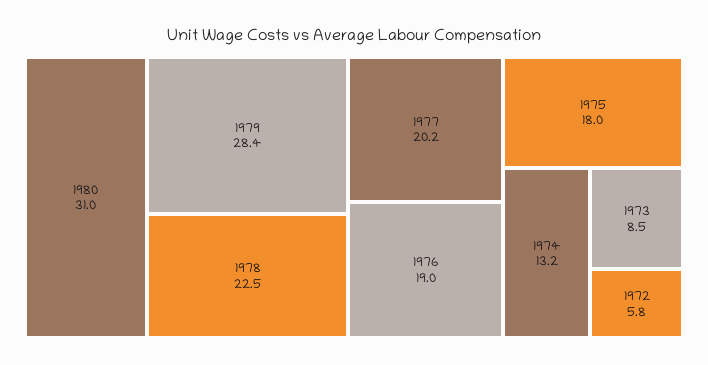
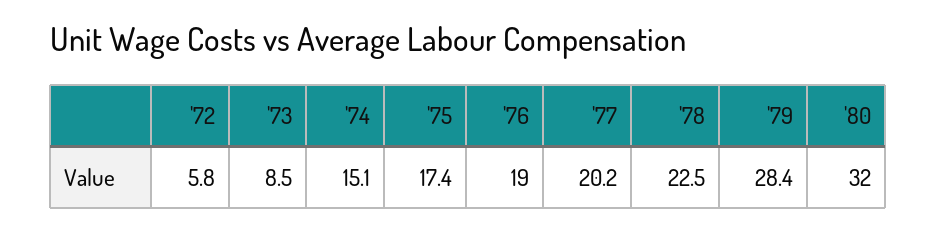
1980: 31 -> 32
1975: 18 -> 17.4
1974: 13.2 -> 15.1

